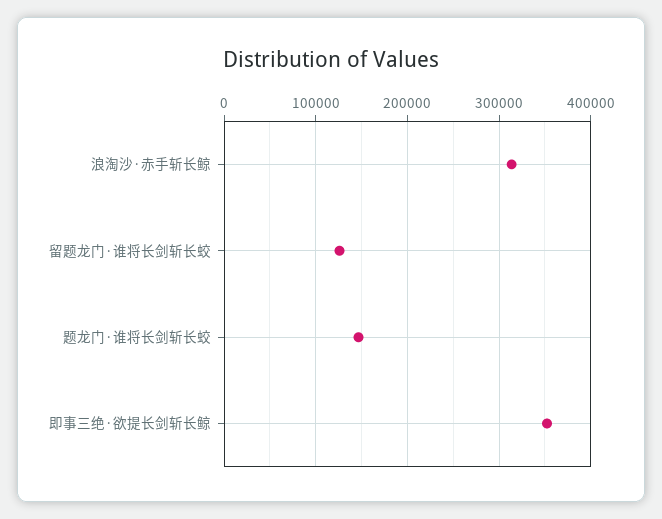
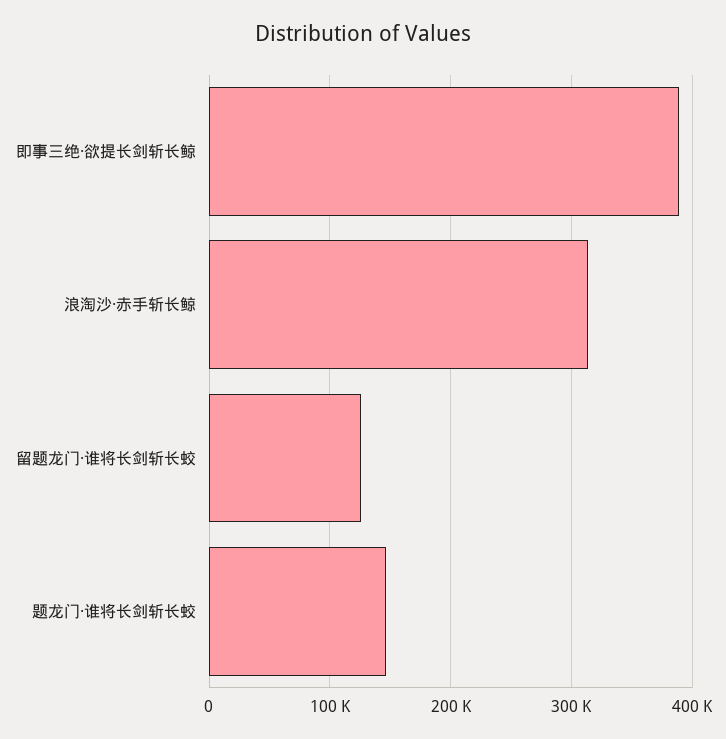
即事三绝·欲提长剑斩长鲸: 350000 -> 390000

